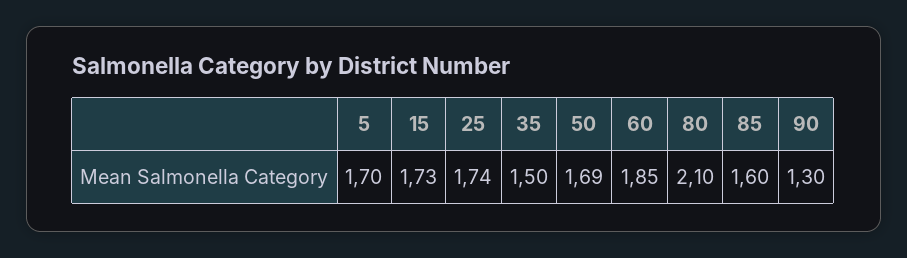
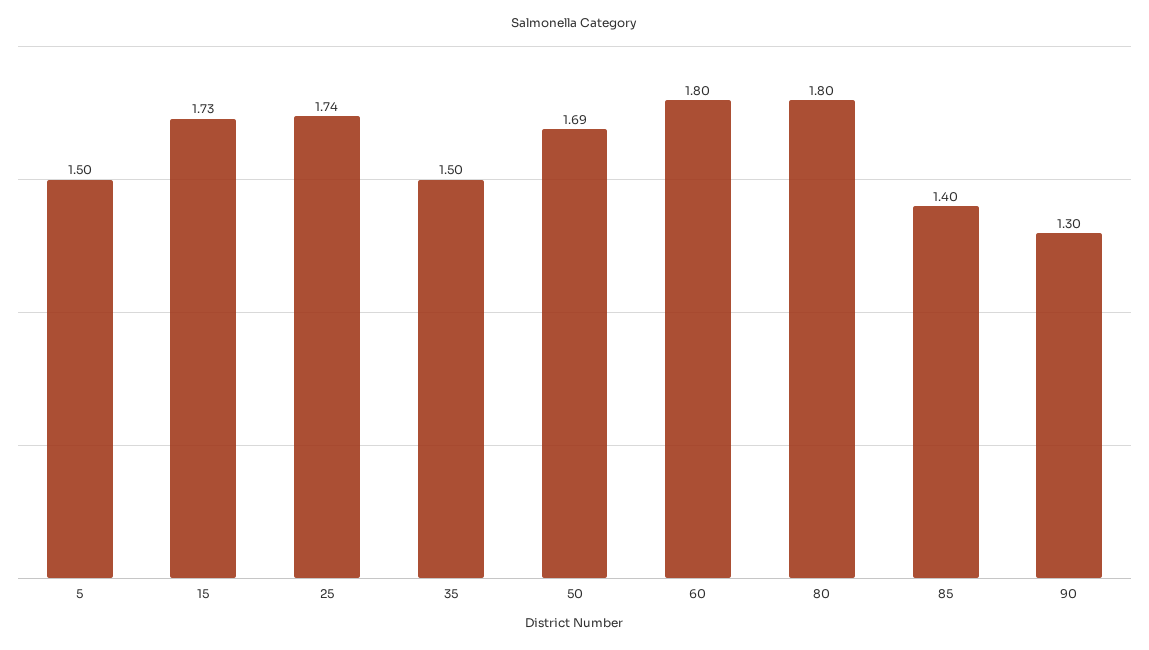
5: 1.7 -> 1.5
60: 1.85 -> 1.8
80: 2.1 -> 1.8
85: 1.6 -> 1.4

